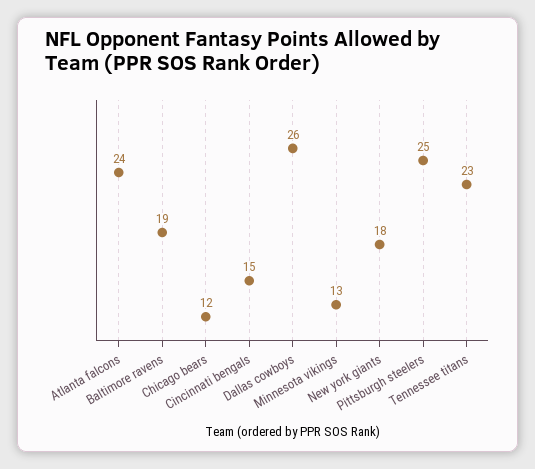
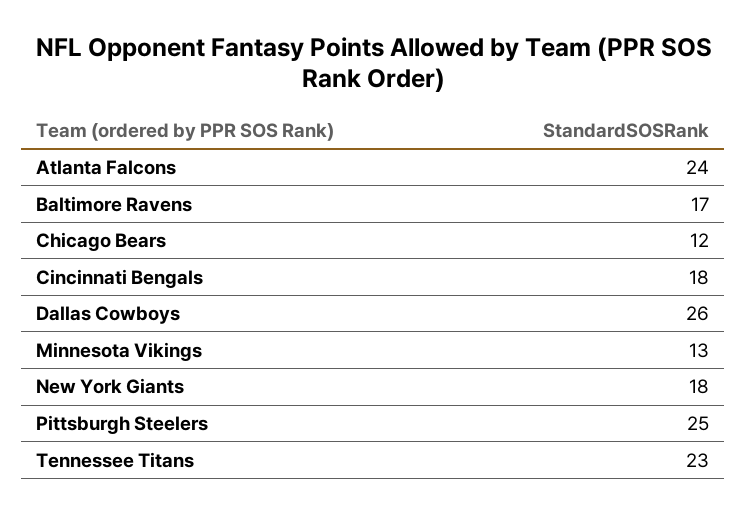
Baltimore ravens: 19 -> 17
Cincinnati bengals: 15 -> 18

